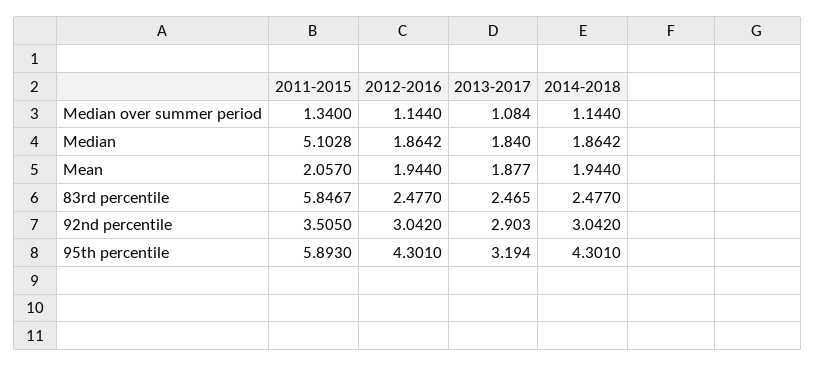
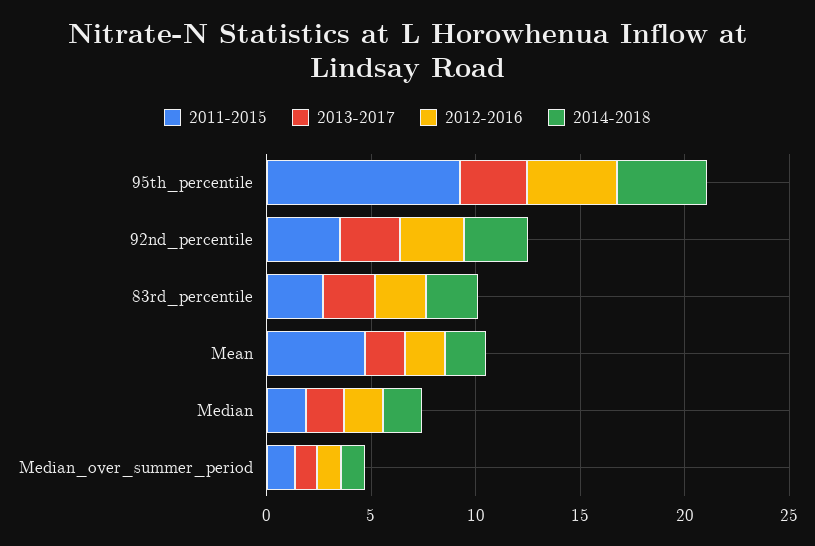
2011-2015, Median: 5.1028 -> 2
2011-2015, Mean: 2.057 -> 5
2011-2015, 83rd percentile: 5.8467 -> 3
2011-2015, 95th percentile: 5.893 -> 9

